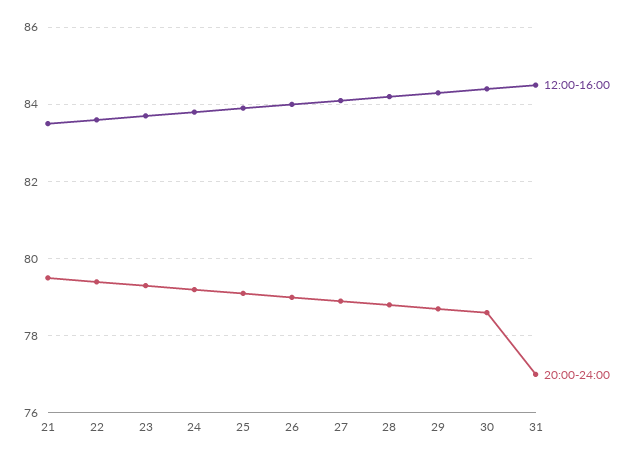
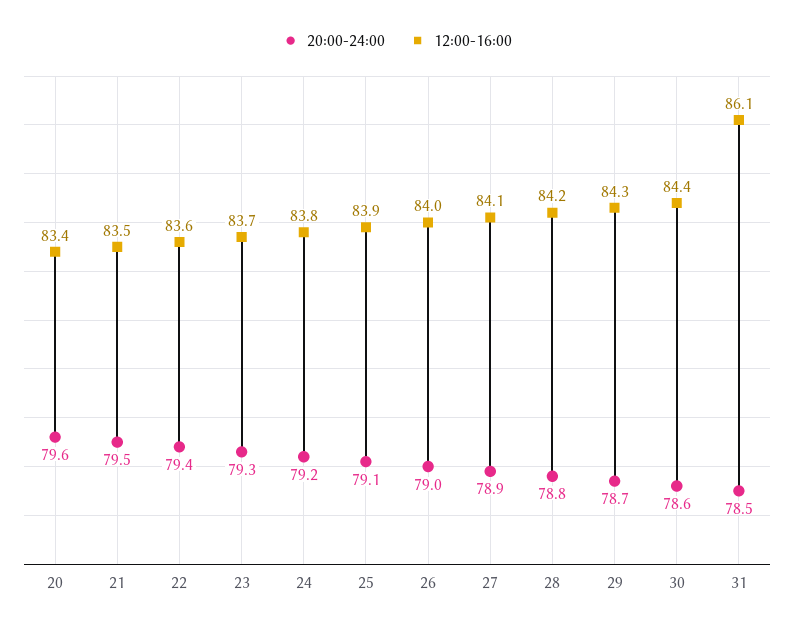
12:00-16:00, 31: 84.5 -> 86.1
20:00-24:00, 31: 77 -> 78.5
20:00-24:00, 20: none -> 79.6
12:00-16:00, 20: none -> 83.4

